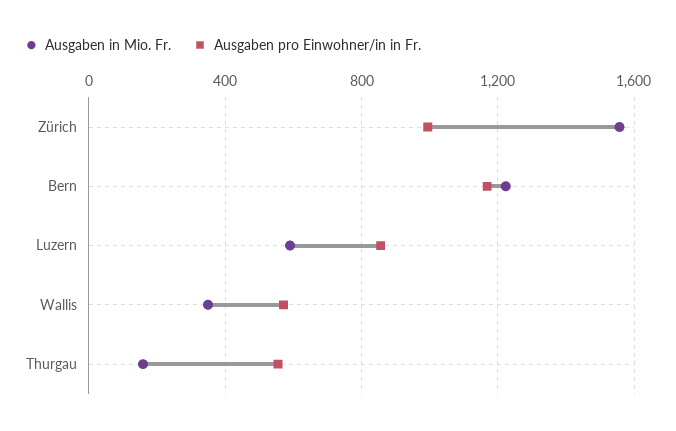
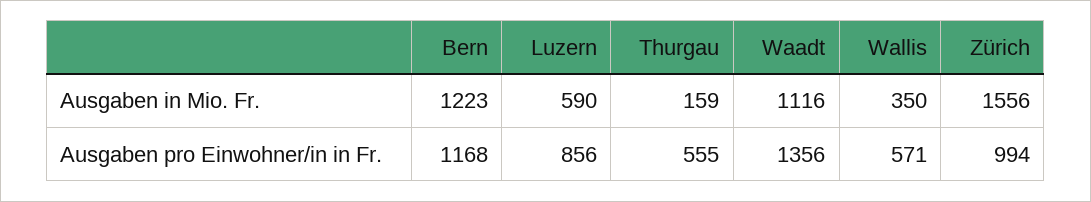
Ausgaben in Mio. Fr., Waadt: none -> 1116
Ausgaben pro Einwohner/in in Fr., Waadt: none -> 1356

